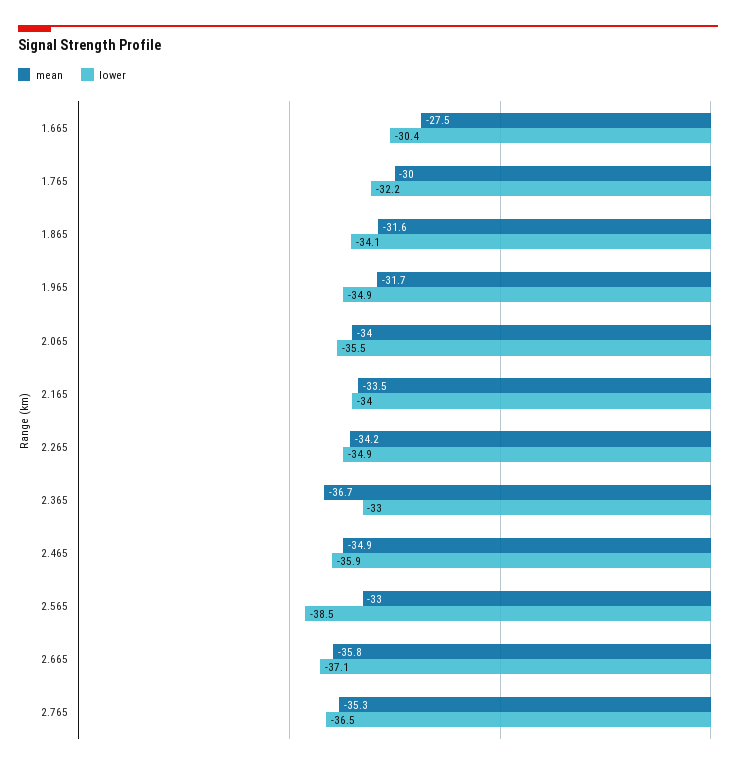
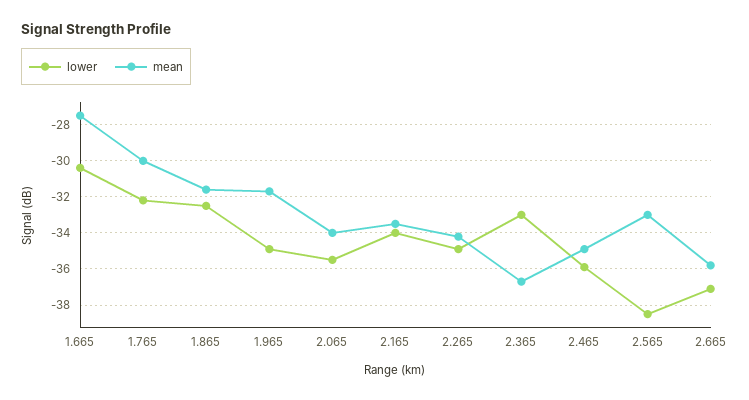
lower, 1.865: -34.1 -> -32.5
mean, 2.765: -35.3 -> none
lower, 2.765: -36.5 -> none

